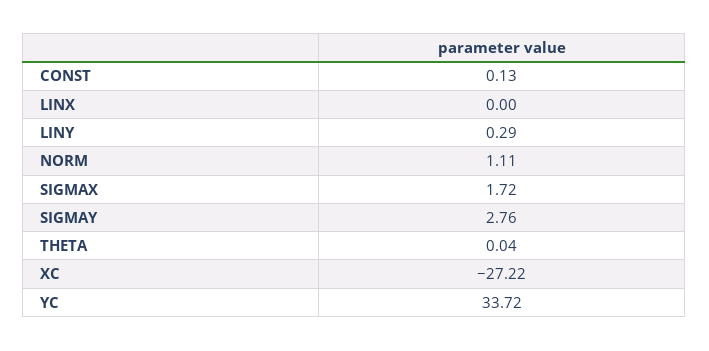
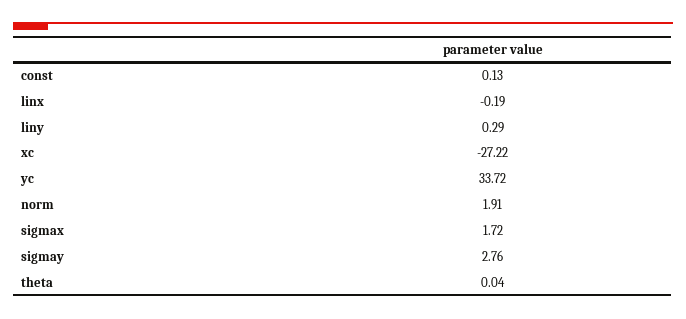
LINX: 0 -> -0.19
NORM: 1.11 -> 1.91

